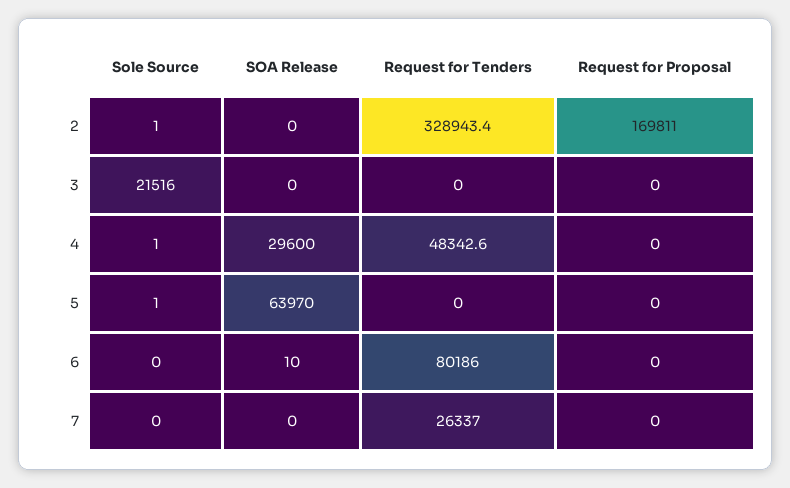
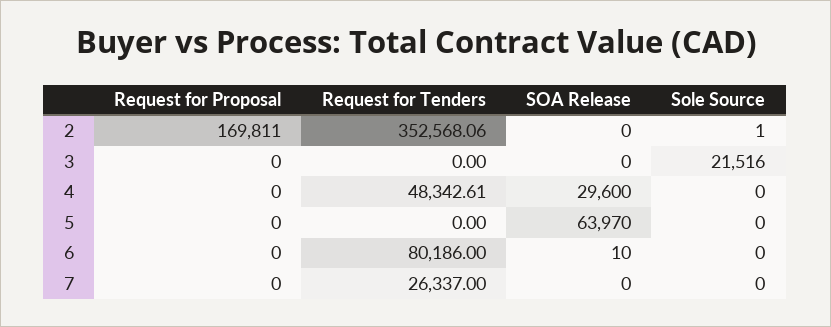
Request for Tenders, 2: 328943.4 -> 352568.06
Sole Source, 4: 1 -> 0
Sole Source, 5: 1 -> 0

